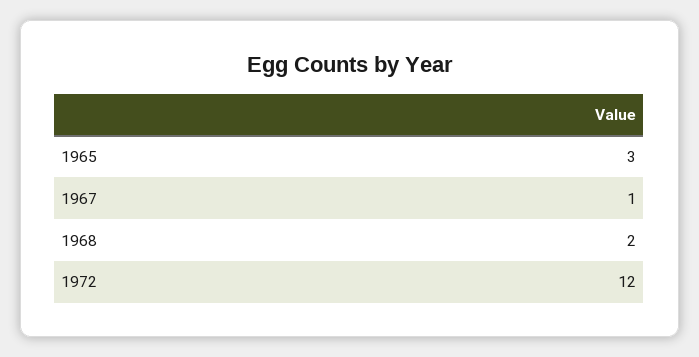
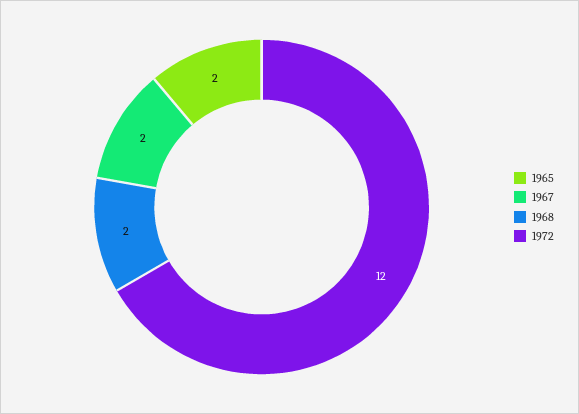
1965: 3 -> 2
1967: 1 -> 2

